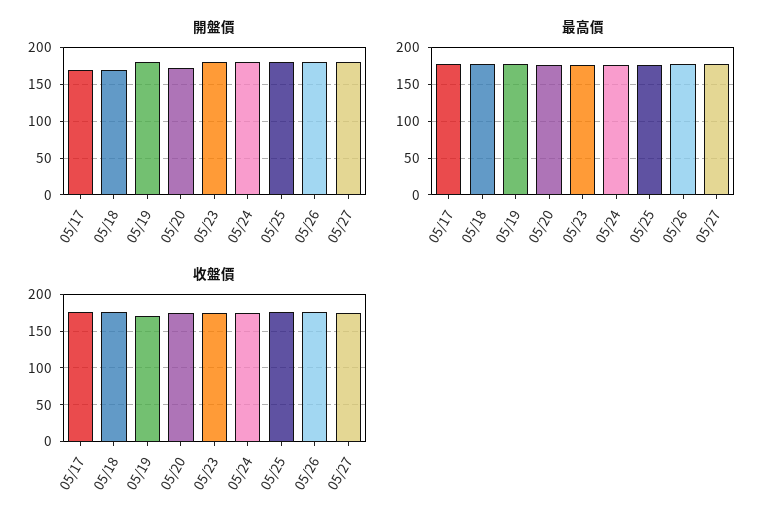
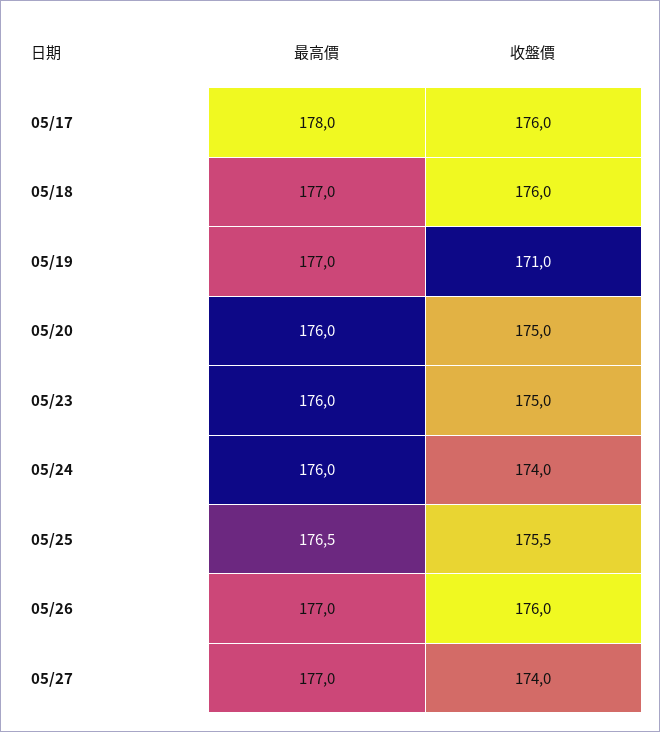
開盤價, 05/17: 170 -> none
開盤價, 05/18: 170 -> none
開盤價, 05/19: 180 -> none
開盤價, 05/20: 170 -> none
開盤價, 05/23: 180 -> none
開盤價, 05/24: 180 -> none
開盤價, 05/25: 180 -> none
開盤價, 05/26: 180 -> none
開盤價, 05/27: 180 -> none

